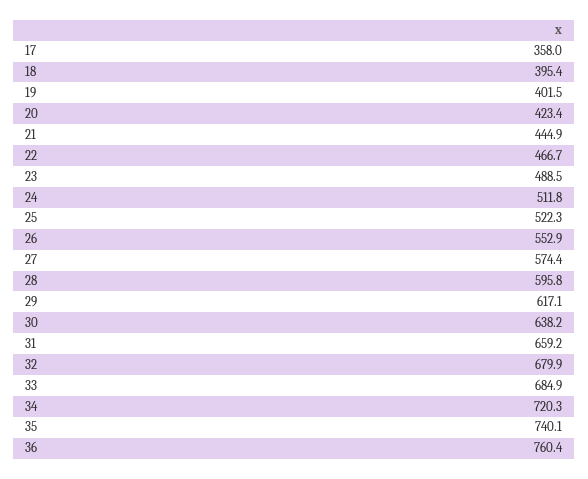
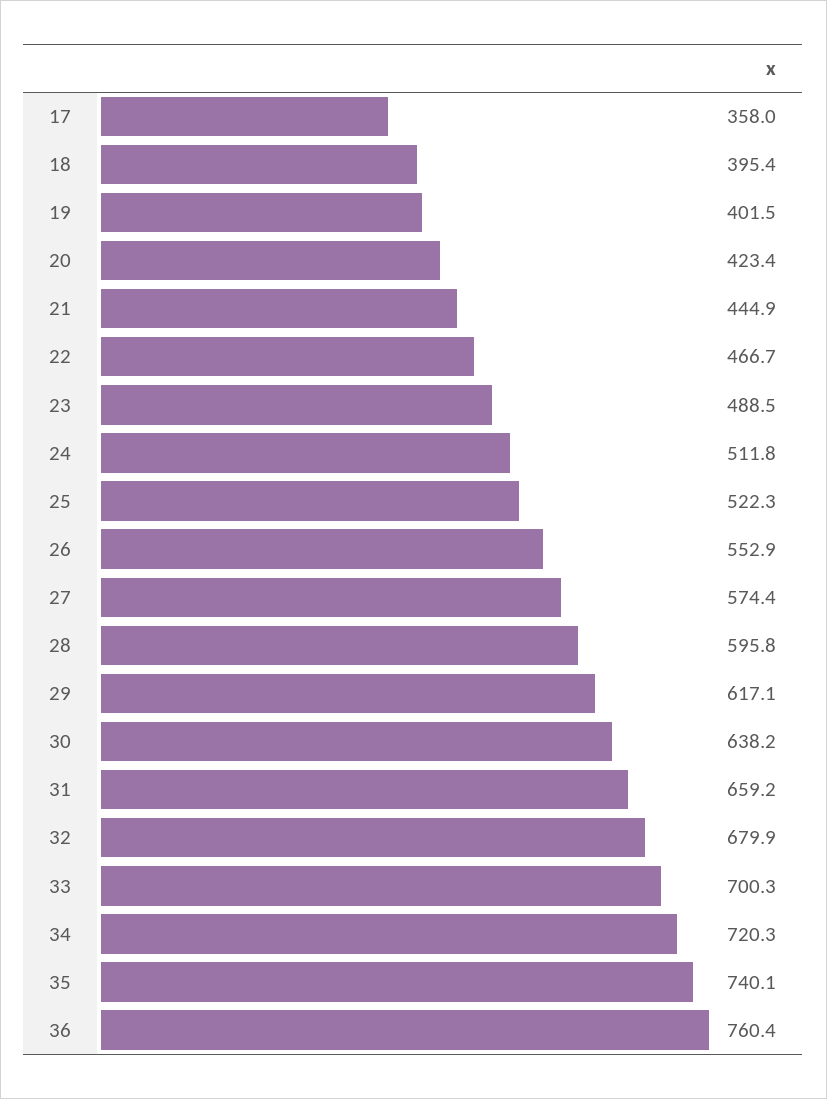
33: 684.9 -> 700.3

